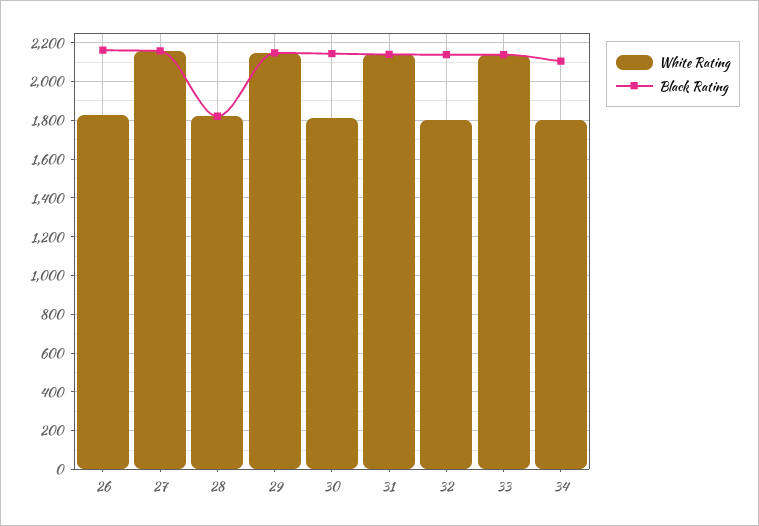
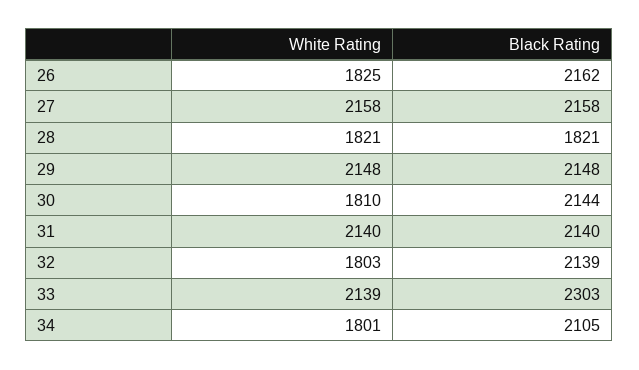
Black Rating, 33: 2150 -> 2303

